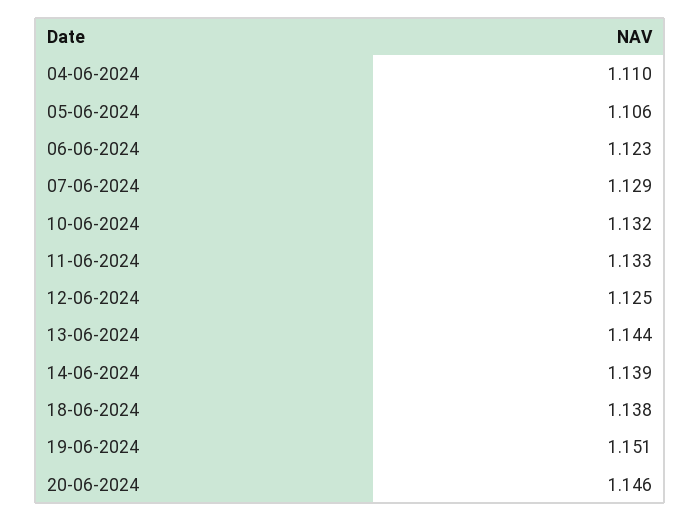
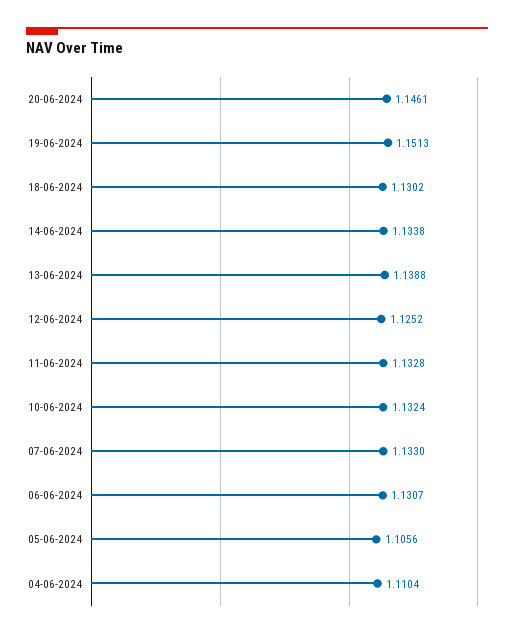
06-06-2024: 1.123 -> 1.1307
07-06-2024: 1.129 -> 1.133
13-06-2024: 1.144 -> 1.1388
14-06-2024: 1.139 -> 1.1338
18-06-2024: 1.138 -> 1.1302

